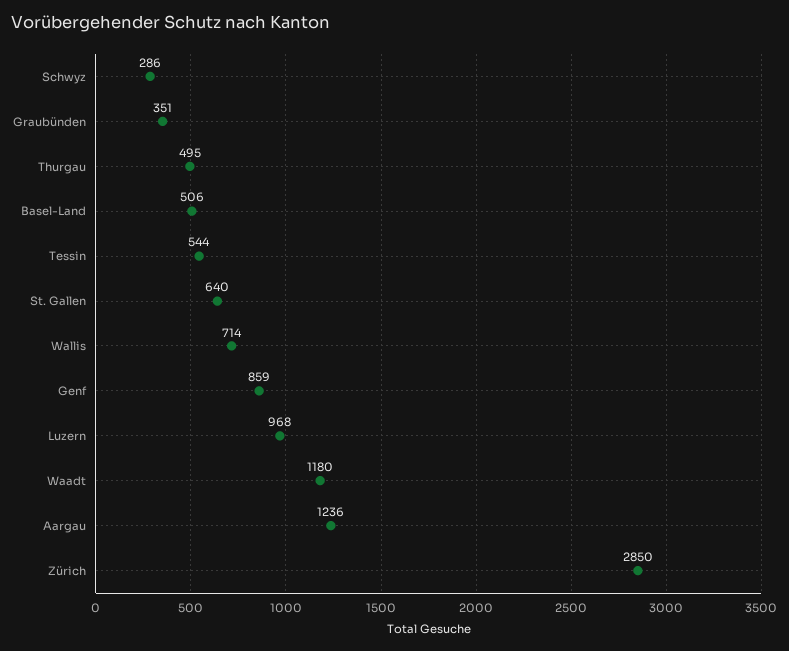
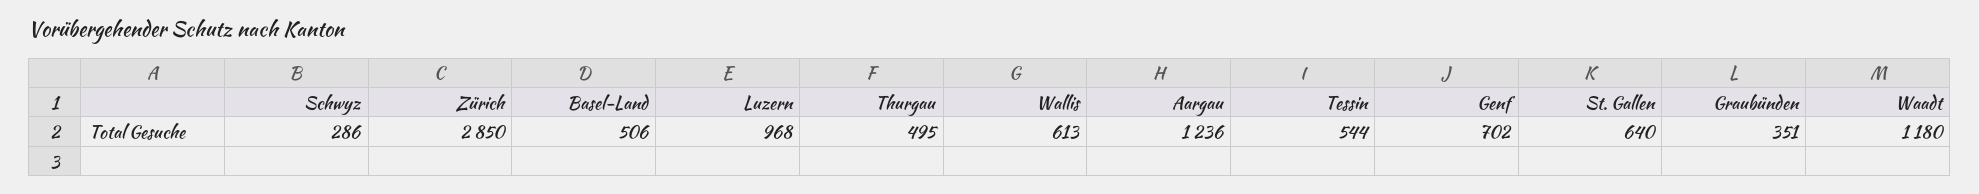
Wallis: 714 -> 613
Genf: 859 -> 702

